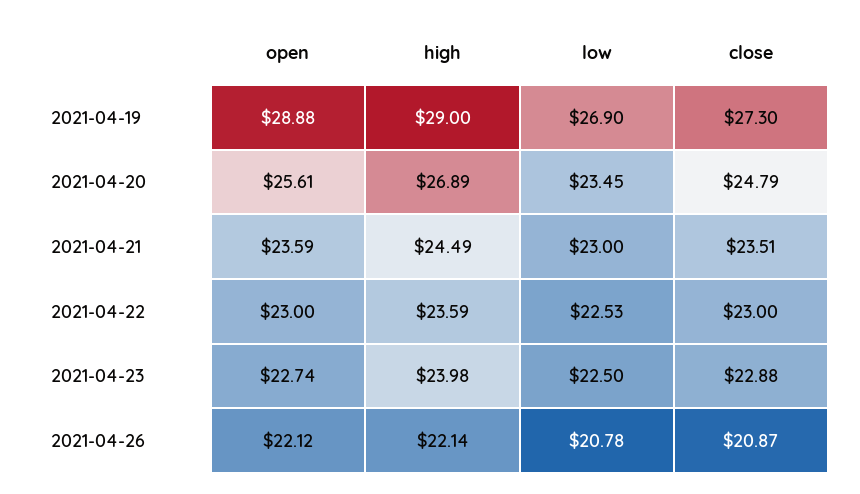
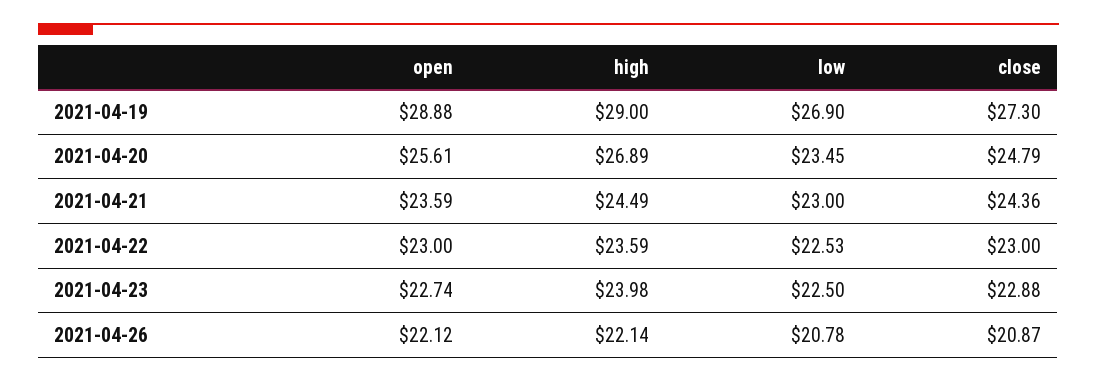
close, 2021-04-21: 23.51 -> 24.36

